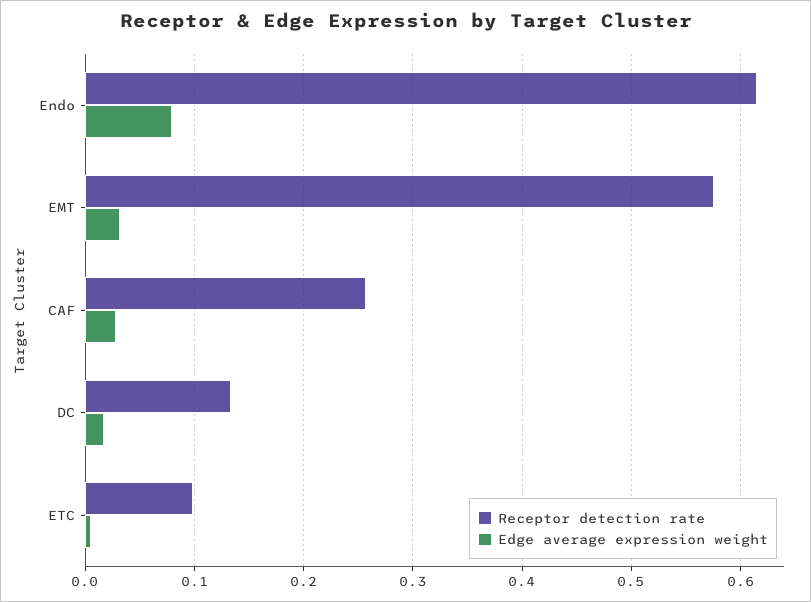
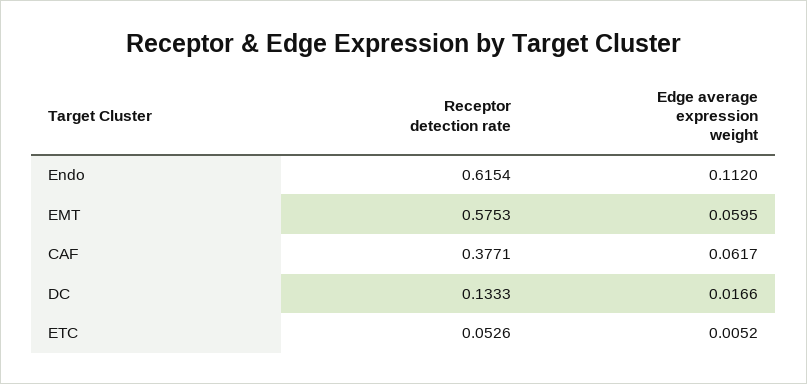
Edge average expression weight, Endo: 0.08 -> 0.112
Edge average expression weight, EMT: 0.03 -> 0.0595
Receptor detection rate, CAF: 0.26 -> 0.3771
Edge average expression weight, CAF: 0.03 -> 0.0617
Receptor detection rate, ETC: 0.1 -> 0.0526

